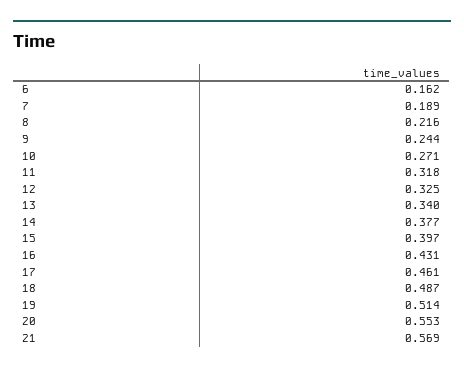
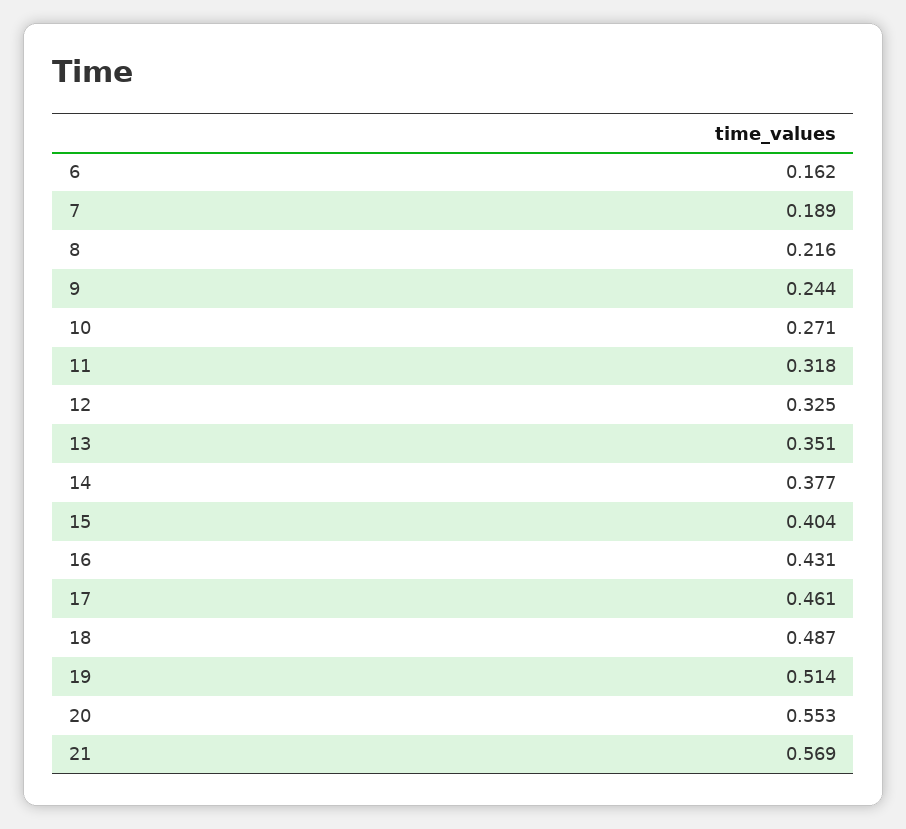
13: 0.34 -> 0.351
15: 0.397 -> 0.404

